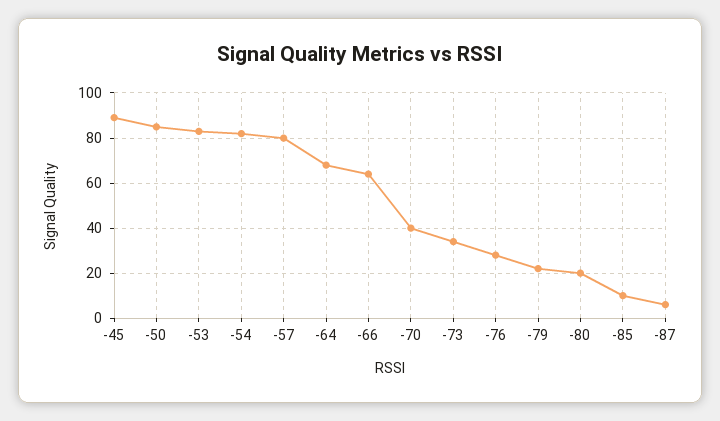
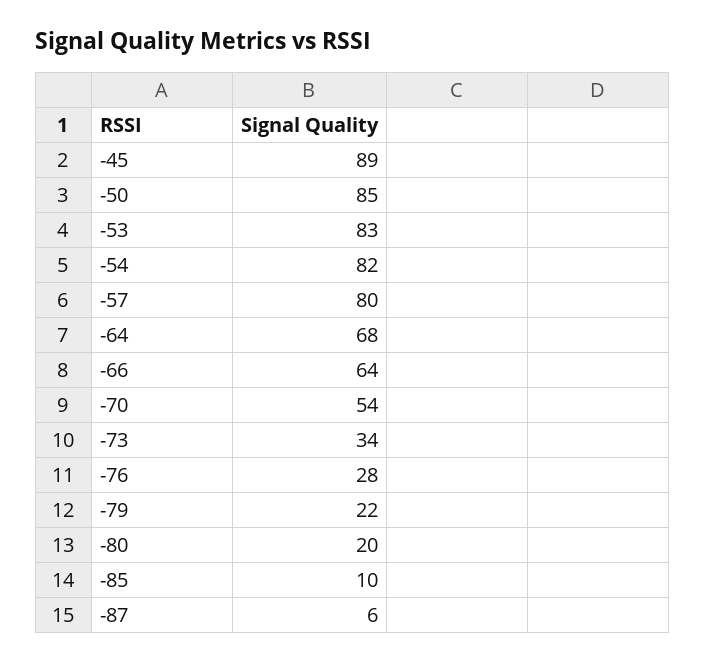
-70: 40 -> 54

